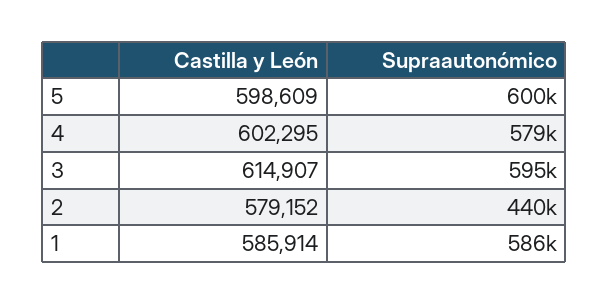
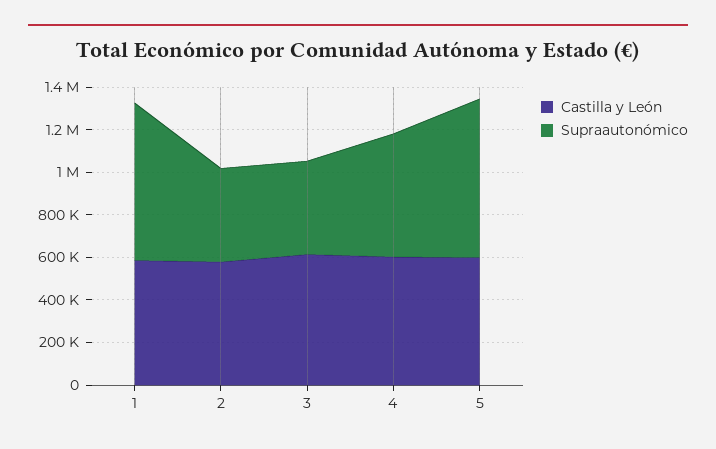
Supraautonómico, 5: 600000 -> 750000
Supraautonómico, 3: 595000 -> 450000
Supraautonómico, 1: 586000 -> 750000

